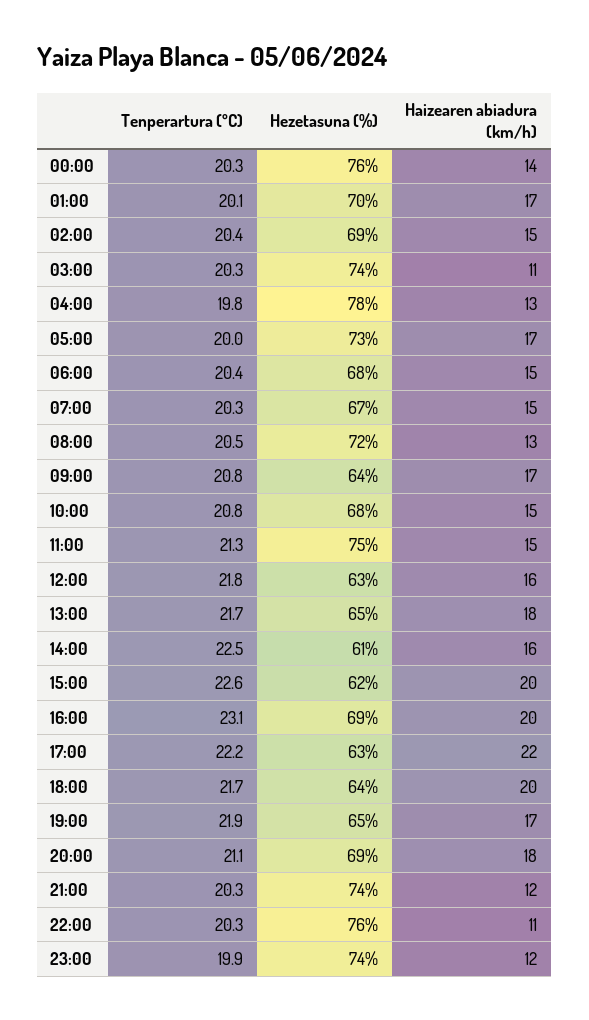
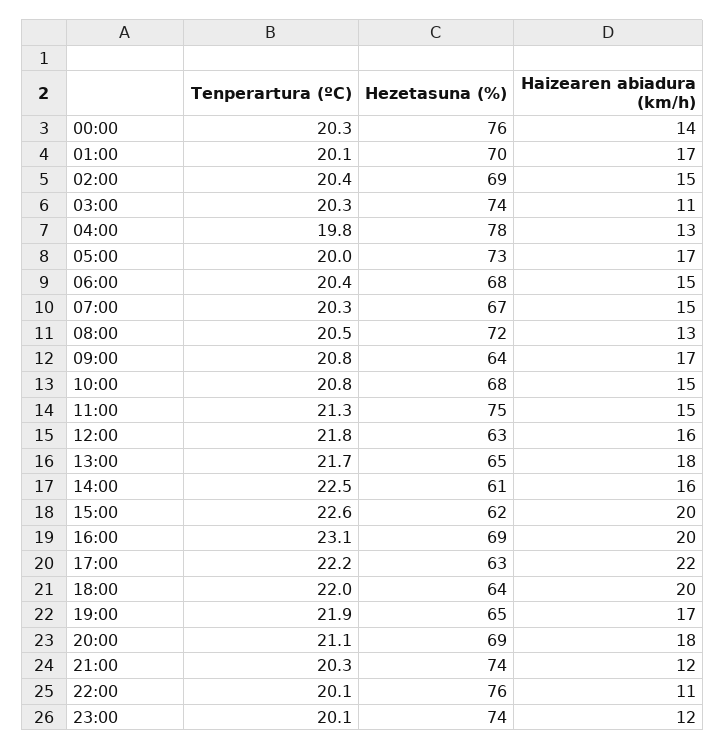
Tenperartura (ºC), 18:00: 21.7 -> 22
Tenperartura (ºC), 22:00: 20.3 -> 20.1
Tenperartura (ºC), 23:00: 19.9 -> 20.1

